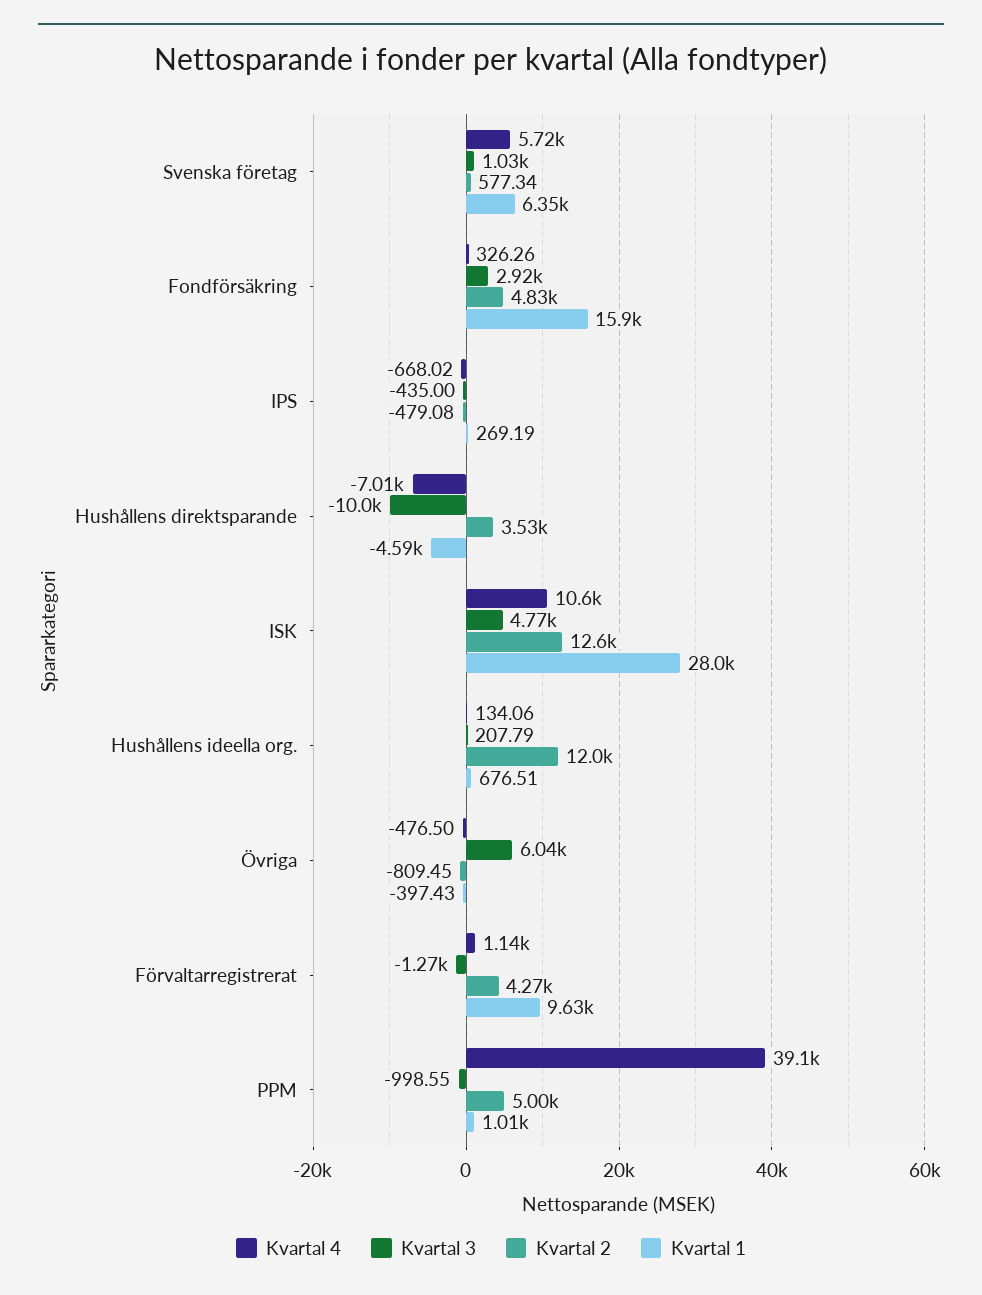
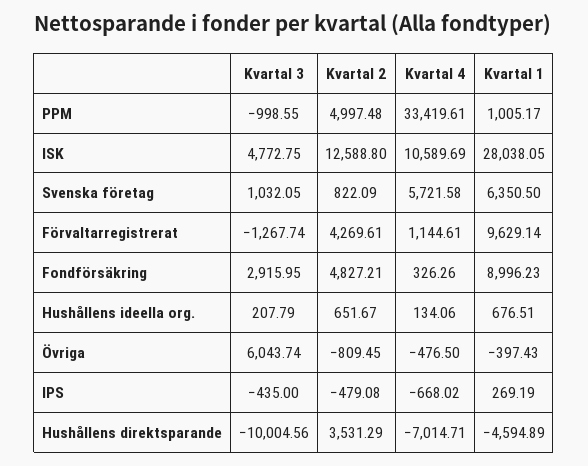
Kvartal 2, Svenska företag: 577.34 -> 822.09
Kvartal 1, Fondförsäkring: 15900 -> 8996.23
Kvartal 2, Hushållens ideella org.: 12000 -> 651.67
Kvartal 4, PPM: 39100 -> 33419.61

